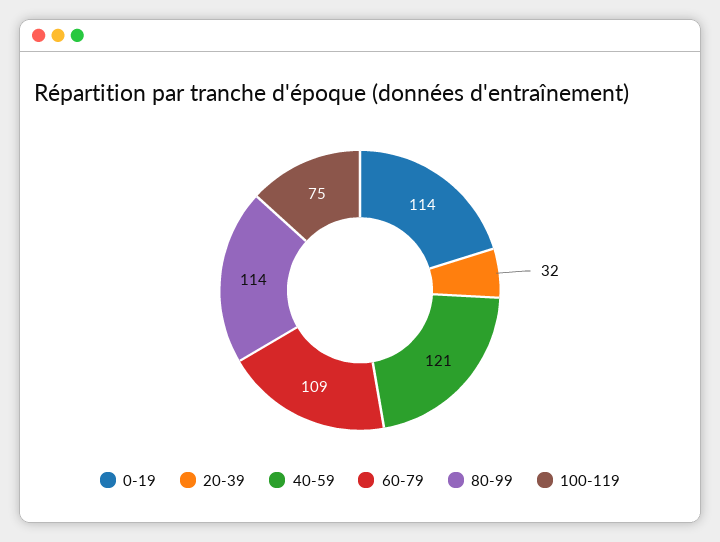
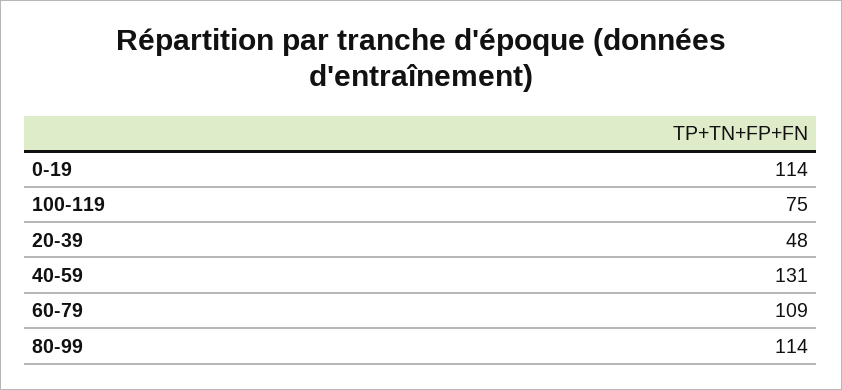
20-39: 32 -> 48
40-59: 121 -> 131

